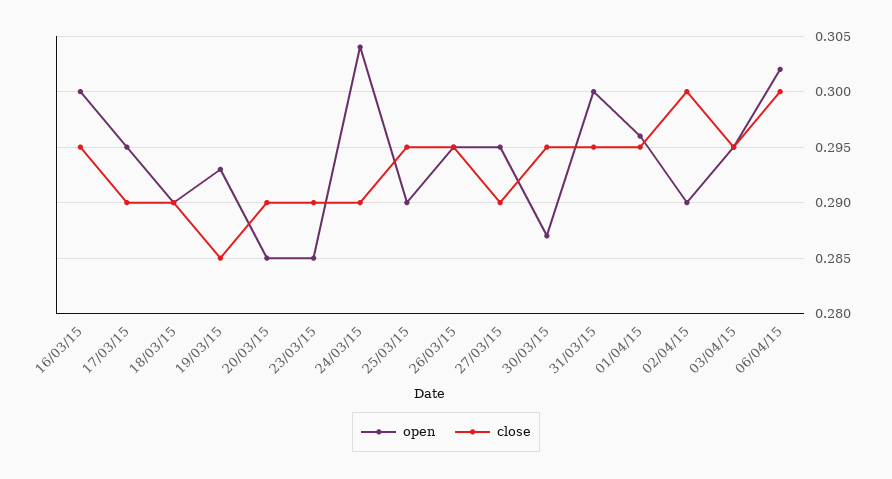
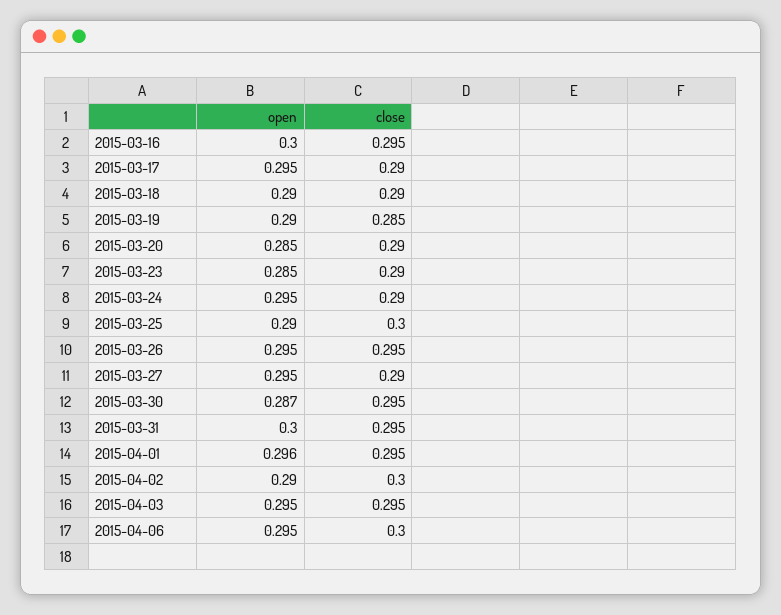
open, 19/03/15: 0.293 -> 0.29
open, 24/03/15: 0.304 -> 0.295
close, 25/03/15: 0.295 -> 0.3
open, 06/04/15: 0.302 -> 0.295

